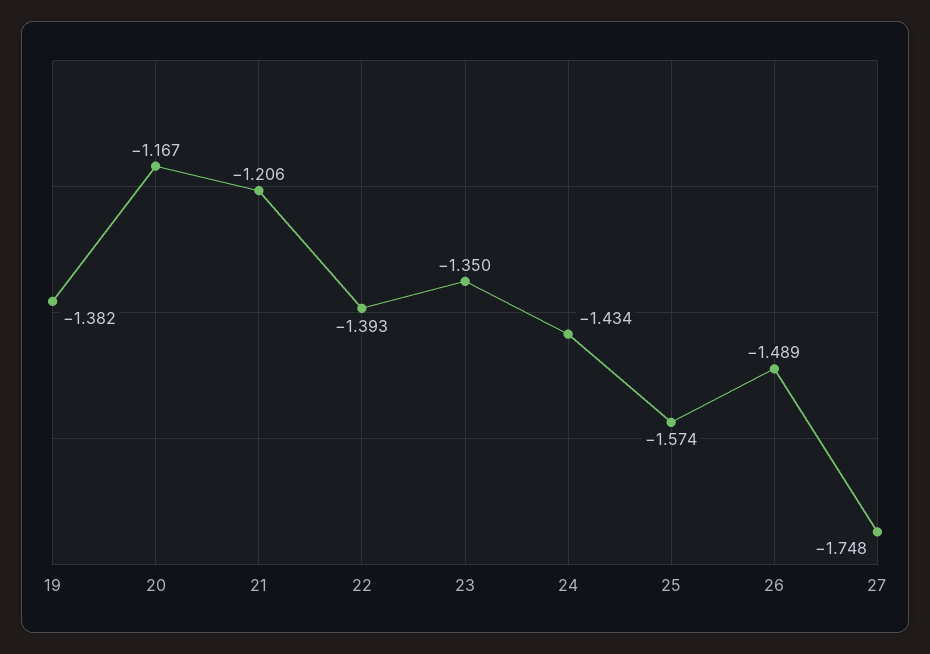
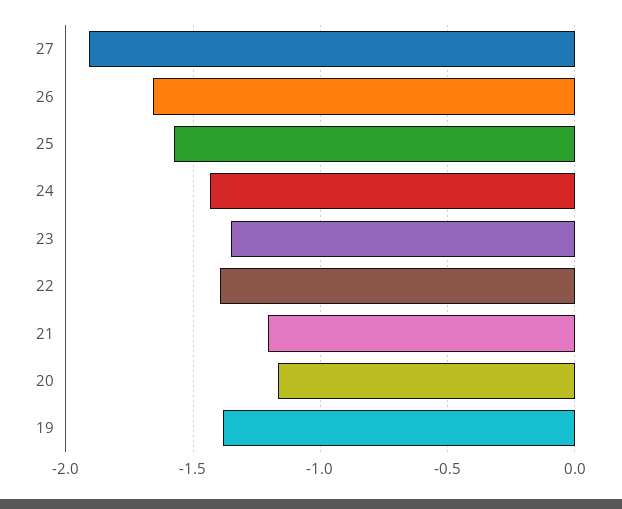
26: -1.489 -> -1.65
27: -1.748 -> -1.9

